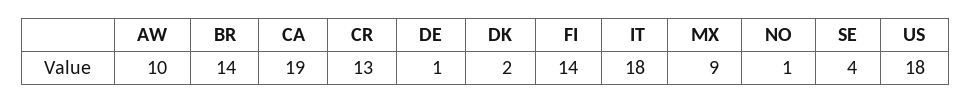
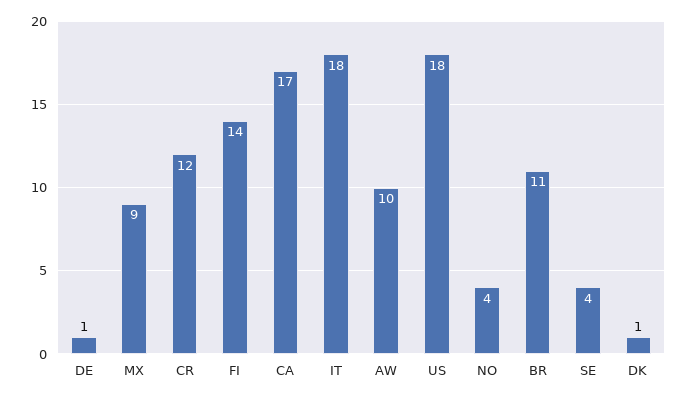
BR: 14 -> 11
CA: 19 -> 17
CR: 13 -> 12
DK: 2 -> 1
NO: 1 -> 4

